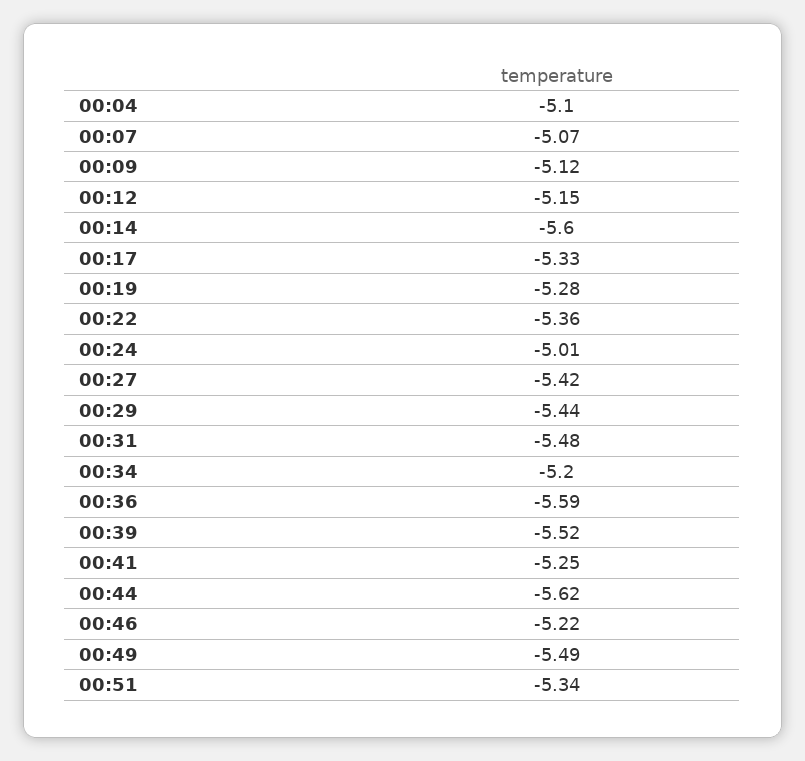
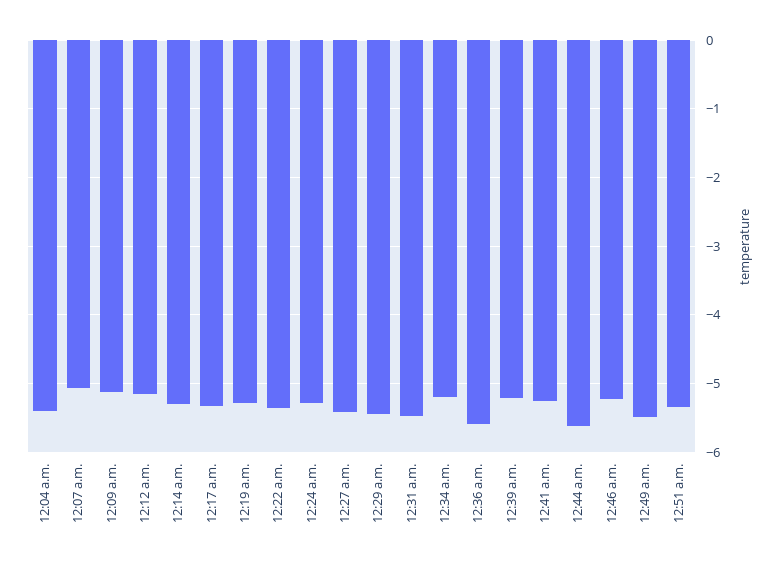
00:04: -5.1 -> -5.4
00:14: -5.6 -> -5.3
00:24: -5.01 -> -5.3
00:39: -5.52 -> -5.2

